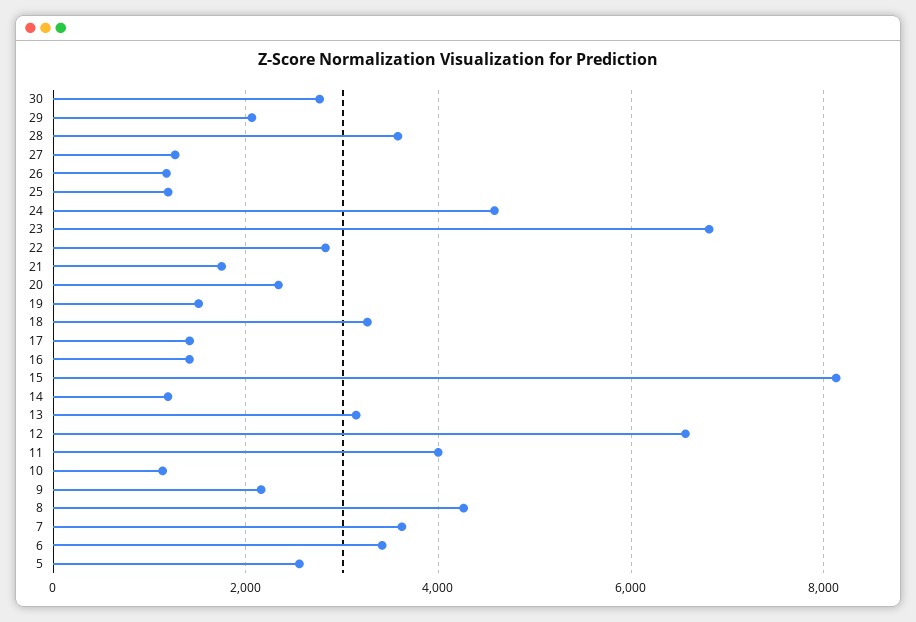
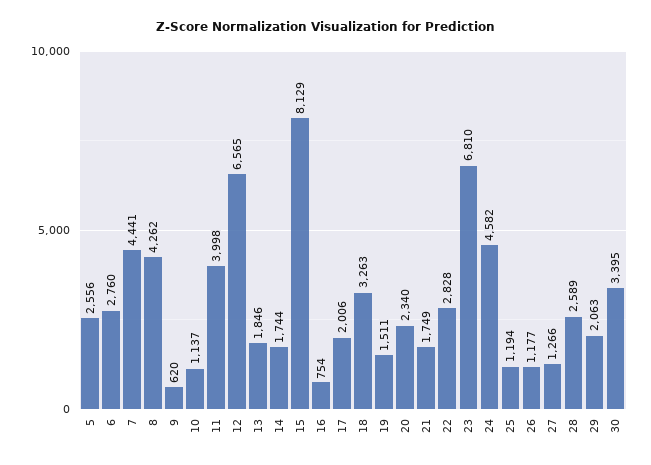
30: 2800 -> 3395
28: 3600 -> 2589
17: 1400 -> 2006
16: 1400 -> 754
14: 1200 -> 1744
13: 3200 -> 1846
9: 2200 -> 620
7: 3600 -> 4441
6: 3400 -> 2760

